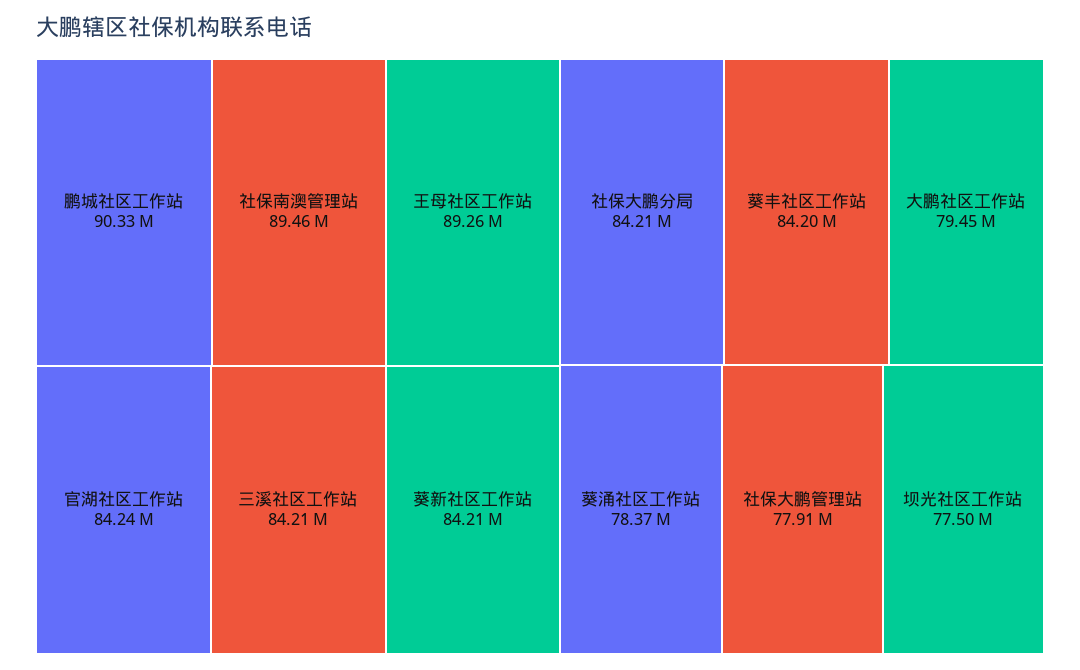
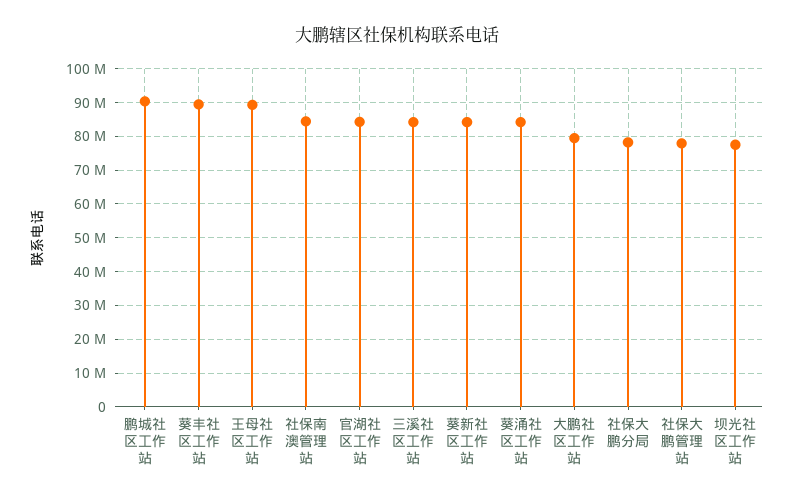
社保南澳管理站: 89460000 -> 84000000
社保大鹏分局: 84210000 -> 78000000
葵丰社区工作站: 84200000 -> 90000000
葵涌社区工作站: 78370000 -> 84000000

